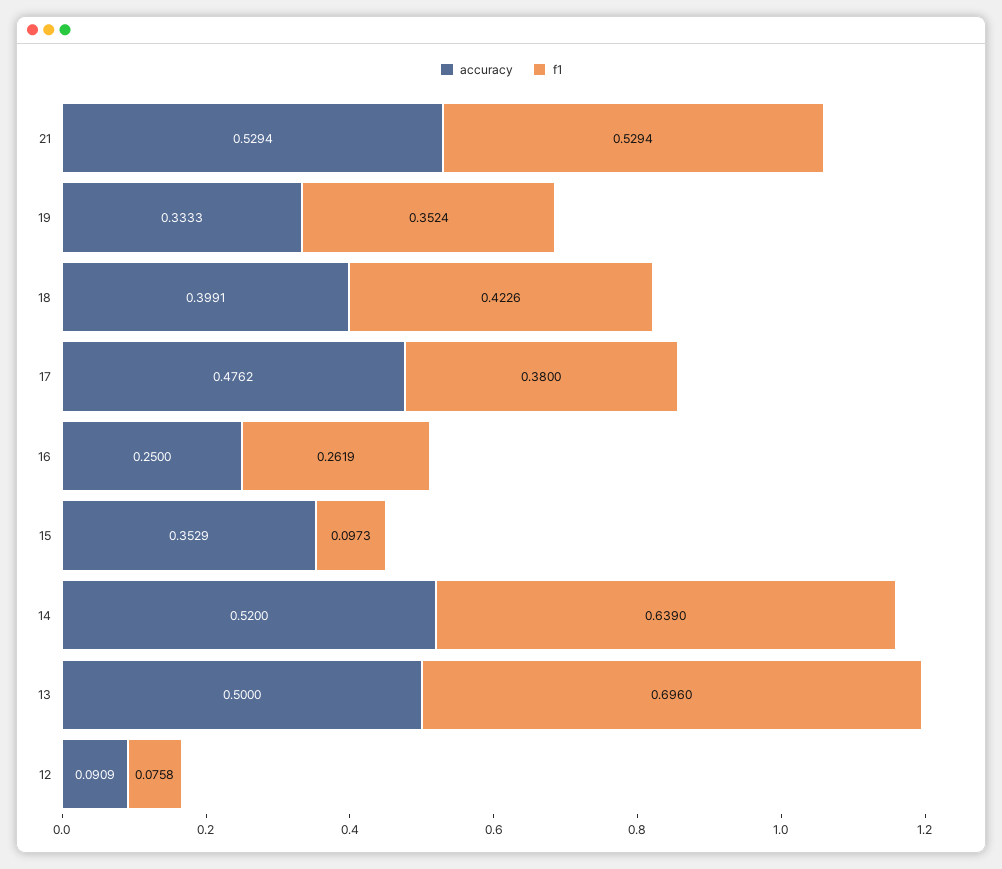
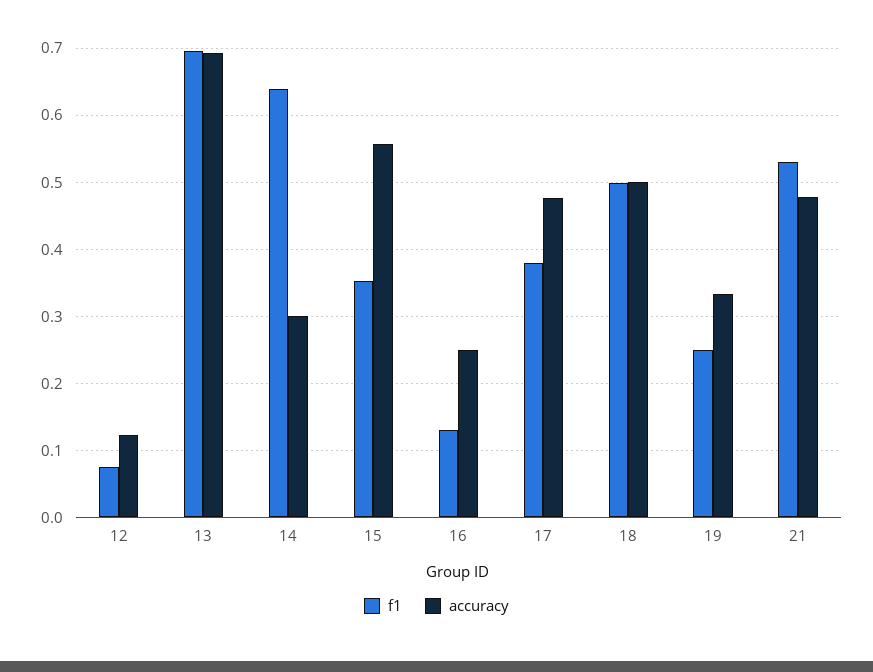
accuracy, 21: 0.5294 -> 0.48
f1, 19: 0.3524 -> 0.25
accuracy, 18: 0.3991 -> 0.5
f1, 18: 0.4226 -> 0.5
f1, 16: 0.2619 -> 0.13
accuracy, 15: 0.3529 -> 0.56
f1, 15: 0.0973 -> 0.35
accuracy, 14: 0.52 -> 0.3
accuracy, 13: 0.5 -> 0.69
accuracy, 12: 0.0909 -> 0.12

